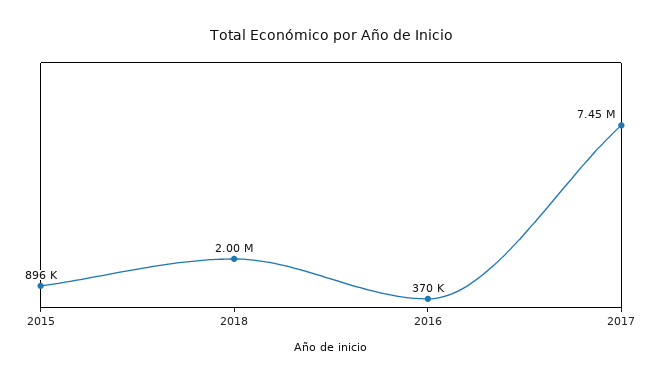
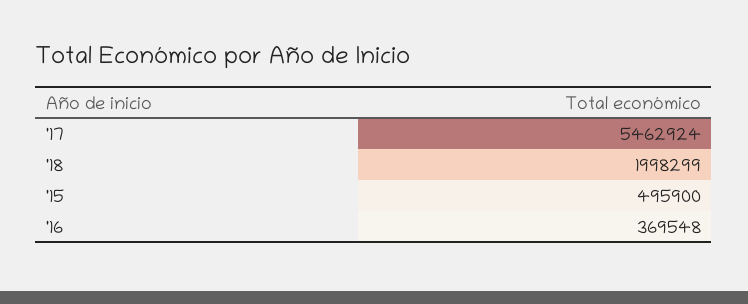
2015: 896000 -> 495900
2017: 7450000 -> 5462924

